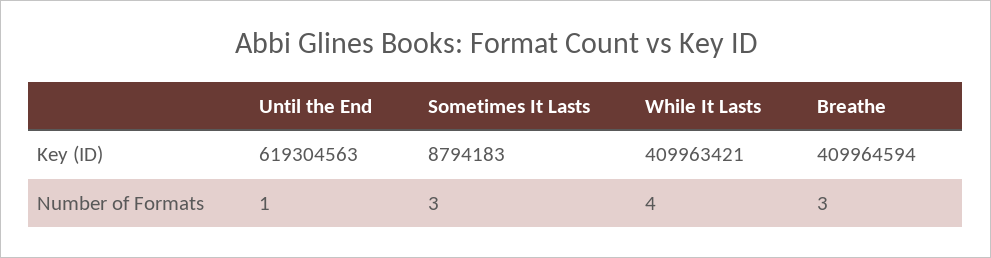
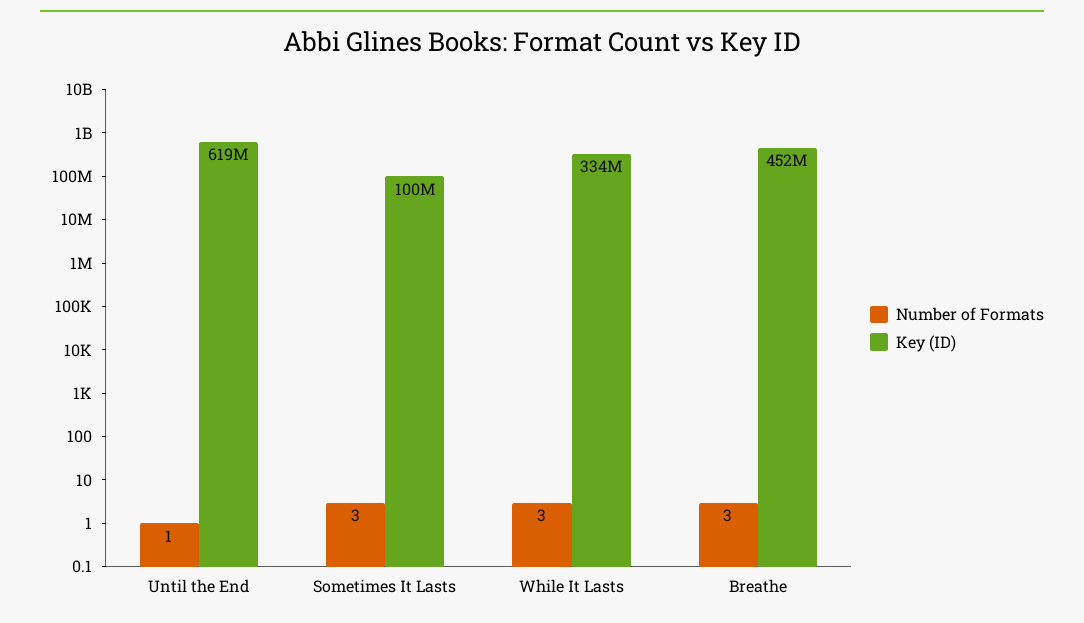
Key (ID), Sometimes It Lasts: 8794183 -> 100000000
Key (ID), While It Lasts: 409963421 -> 334000000
Key (ID), Breathe: 409964594 -> 452000000
Number of Formats, While It Lasts: 4 -> 3

